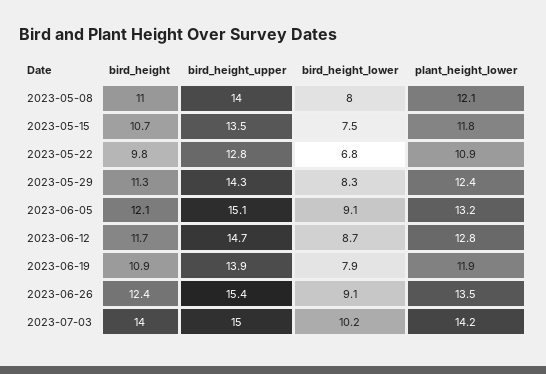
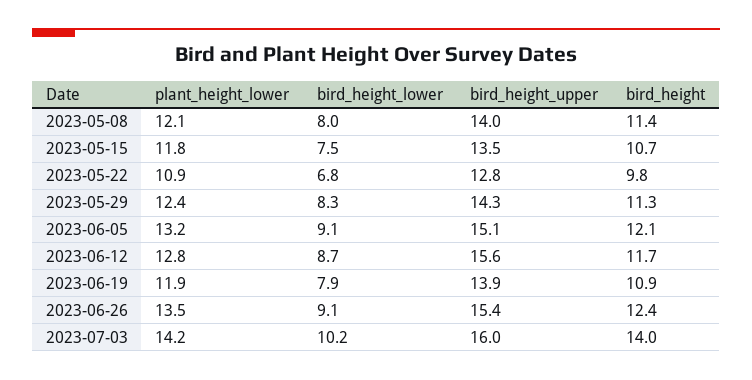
bird_height, 2023-05-08: 11 -> 11.4
bird_height_upper, 2023-06-12: 14.7 -> 15.6
bird_height_upper, 2023-07-03: 15 -> 16

